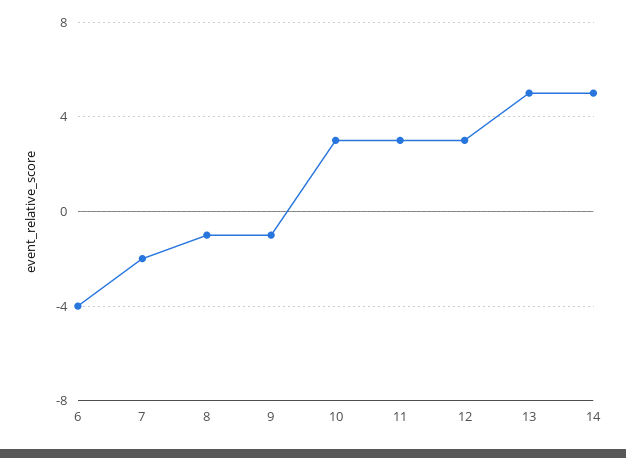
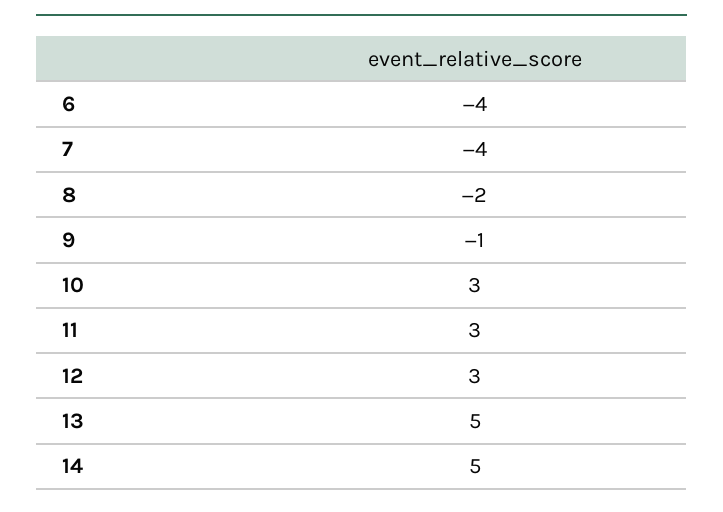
7: -2 -> -4
8: -1 -> -2

